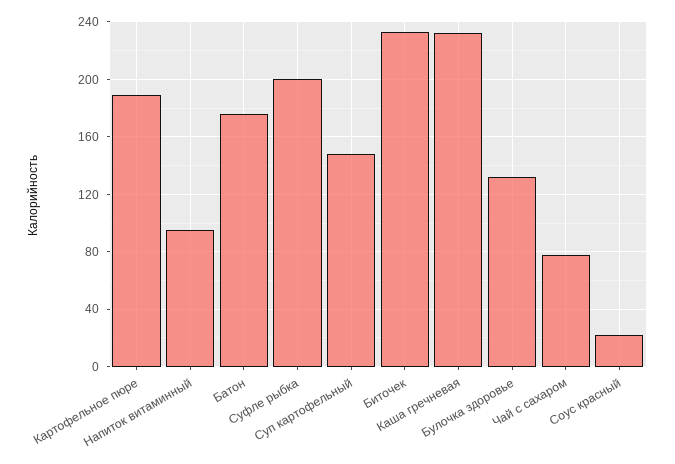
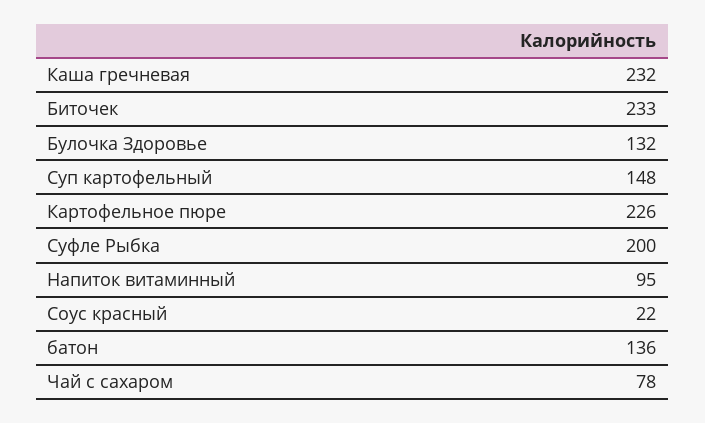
Картофельное пюре: 190 -> 226
Батон: 175 -> 136

